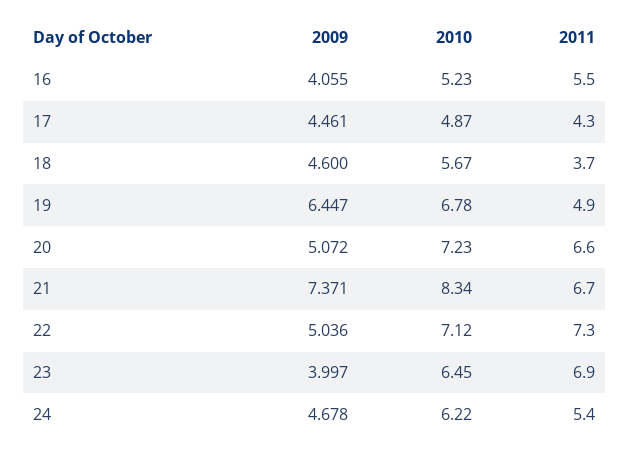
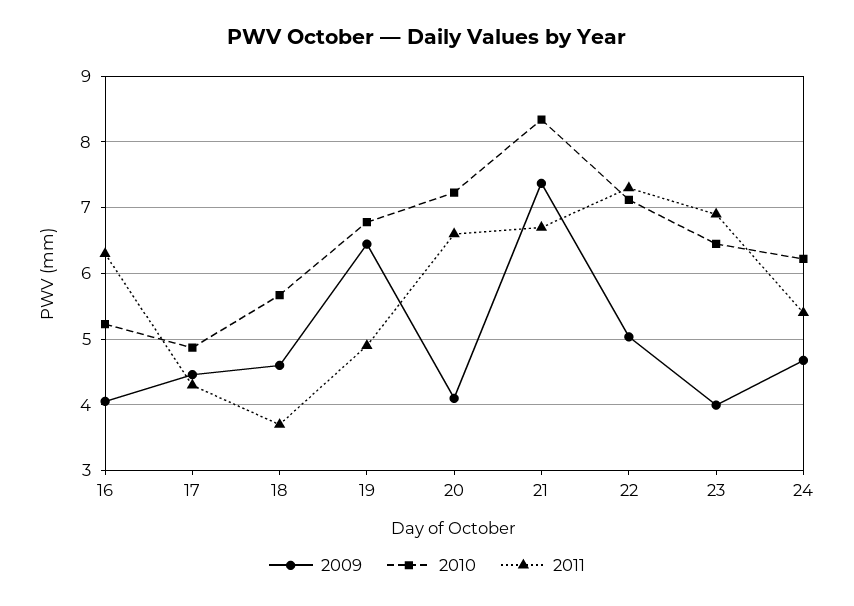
2011, 16: 5.5 -> 6.3
2009, 20: 5.072 -> 4.1

